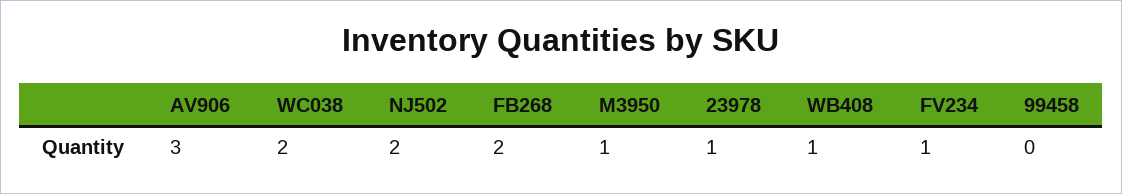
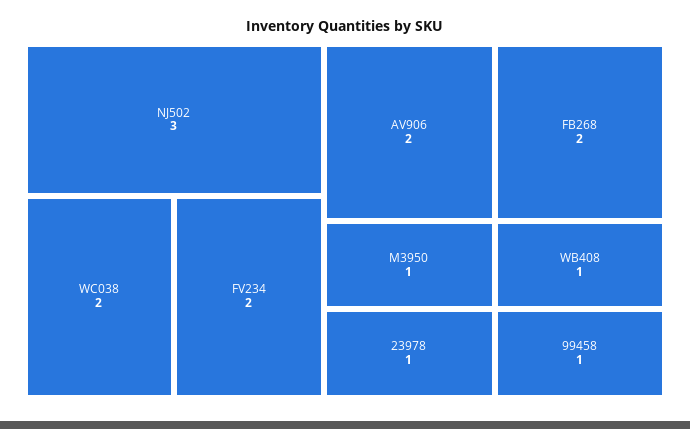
AV906: 3 -> 2
NJ502: 2 -> 3
FV234: 1 -> 2
99458: 0 -> 1

